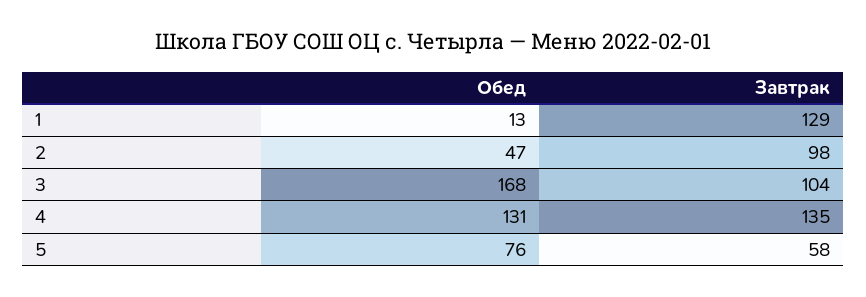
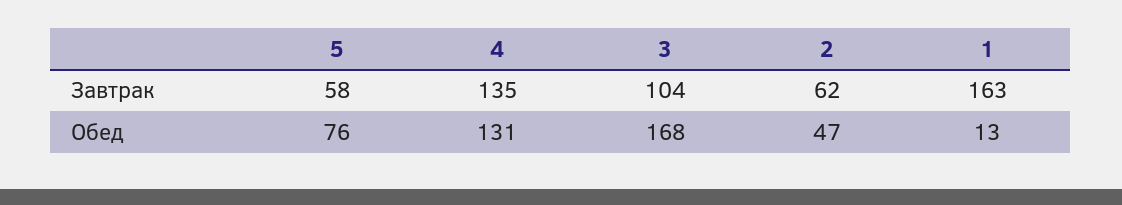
Завтрак, 1: 129 -> 163
Завтрак, 2: 98 -> 62

